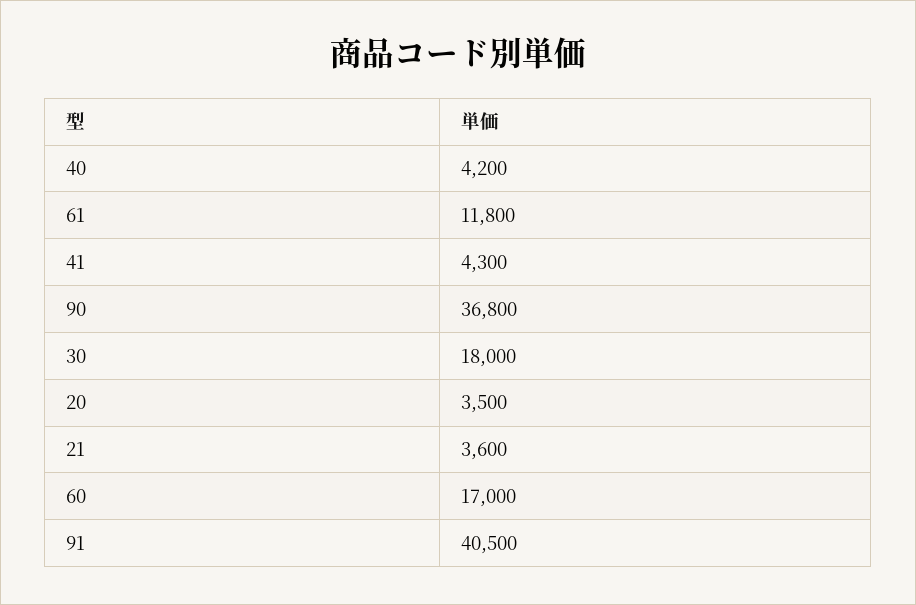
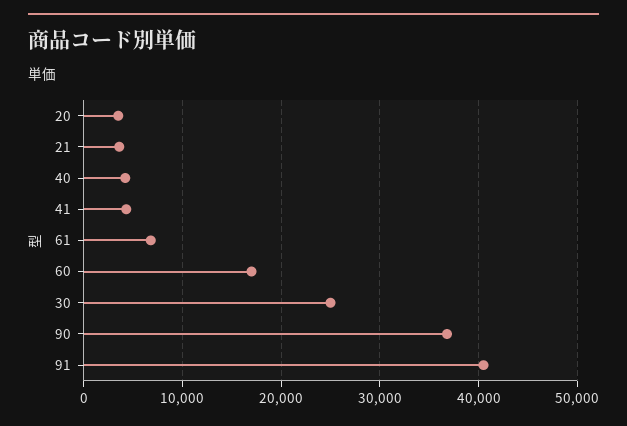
61: 11800 -> 7000
30: 18000 -> 25000

